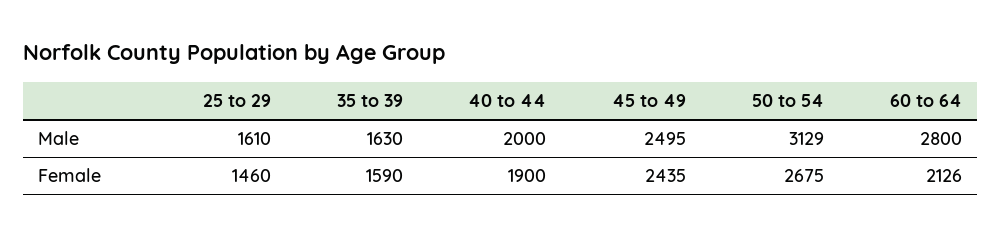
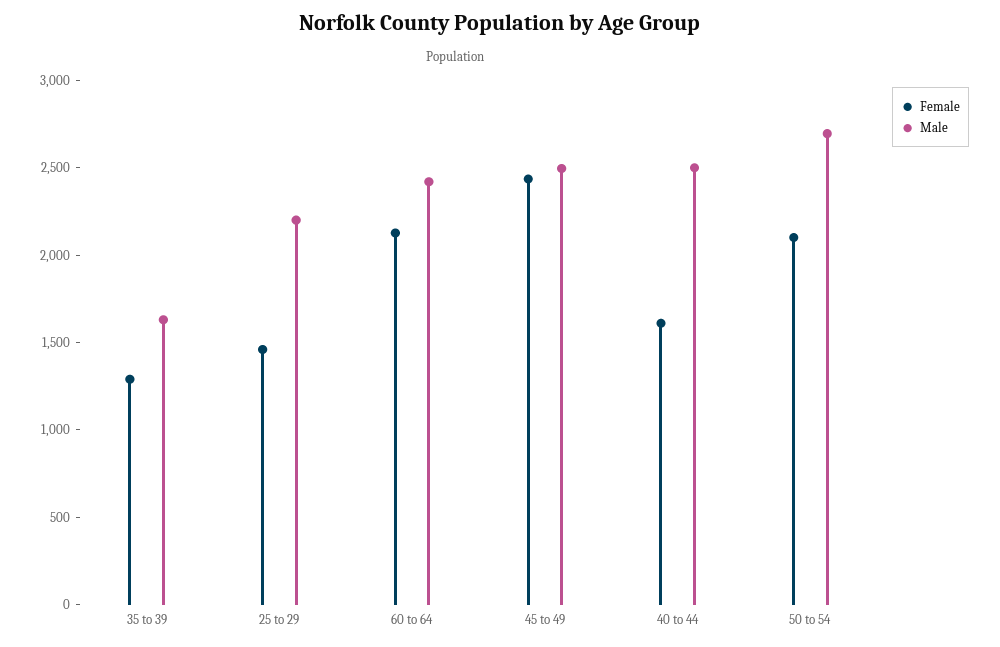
Male, 25 to 29: 1610 -> 2200
Male, 40 to 44: 2000 -> 2500
Male, 50 to 54: 3129 -> 2700
Male, 60 to 64: 2800 -> 2400
Female, 35 to 39: 1590 -> 1300
Female, 40 to 44: 1900 -> 1600
Female, 50 to 54: 2675 -> 2100

